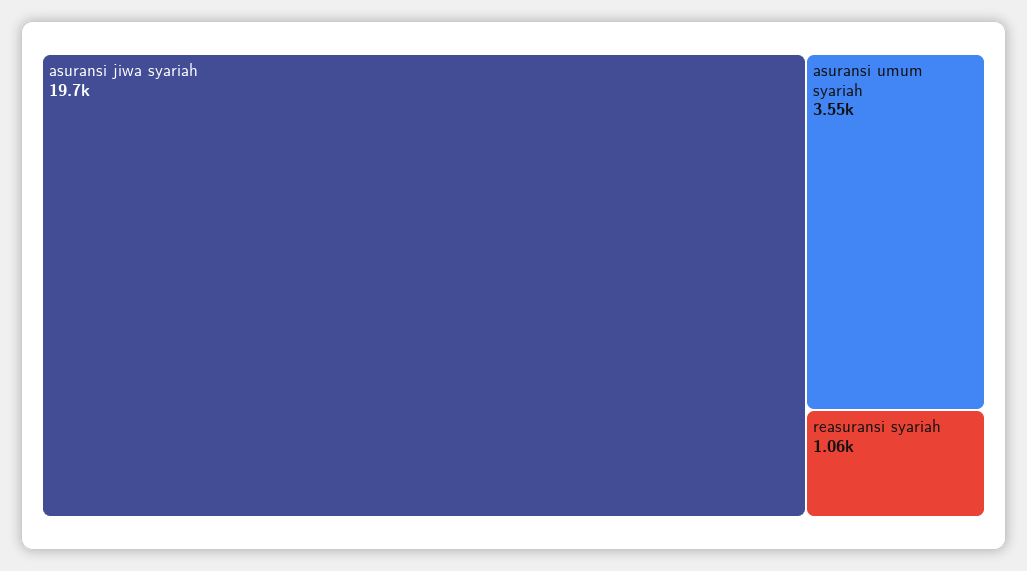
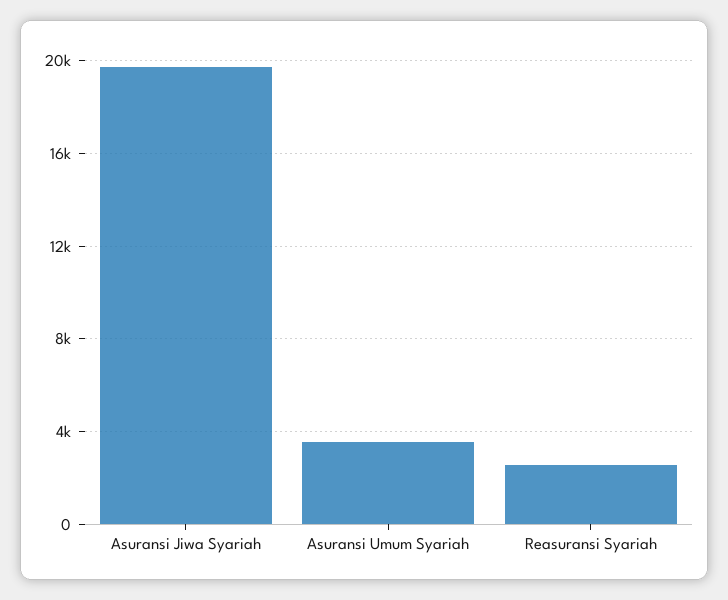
reasuransi syariah: 1060 -> 2500

